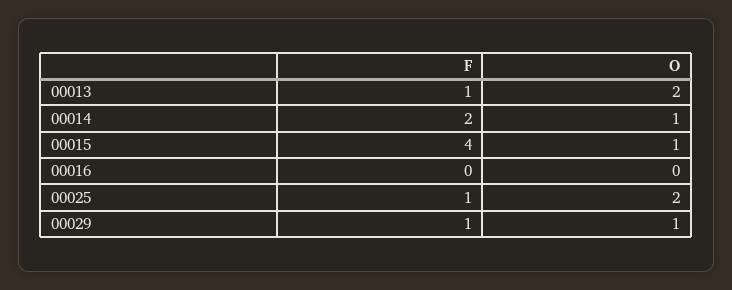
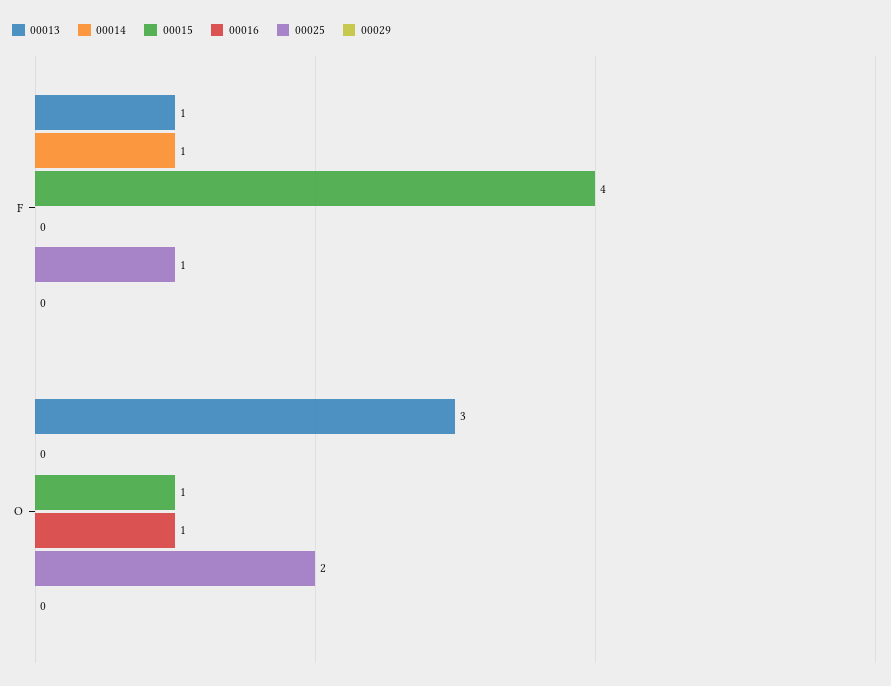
00013, O: 2 -> 3
00014, F: 2 -> 1
00014, O: 1 -> 0
00016, O: 0 -> 1
00029, F: 1 -> 0
00029, O: 1 -> 0

